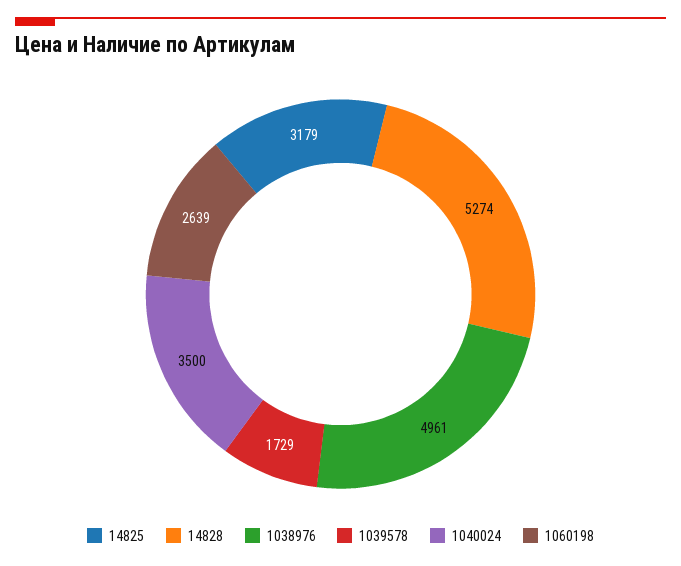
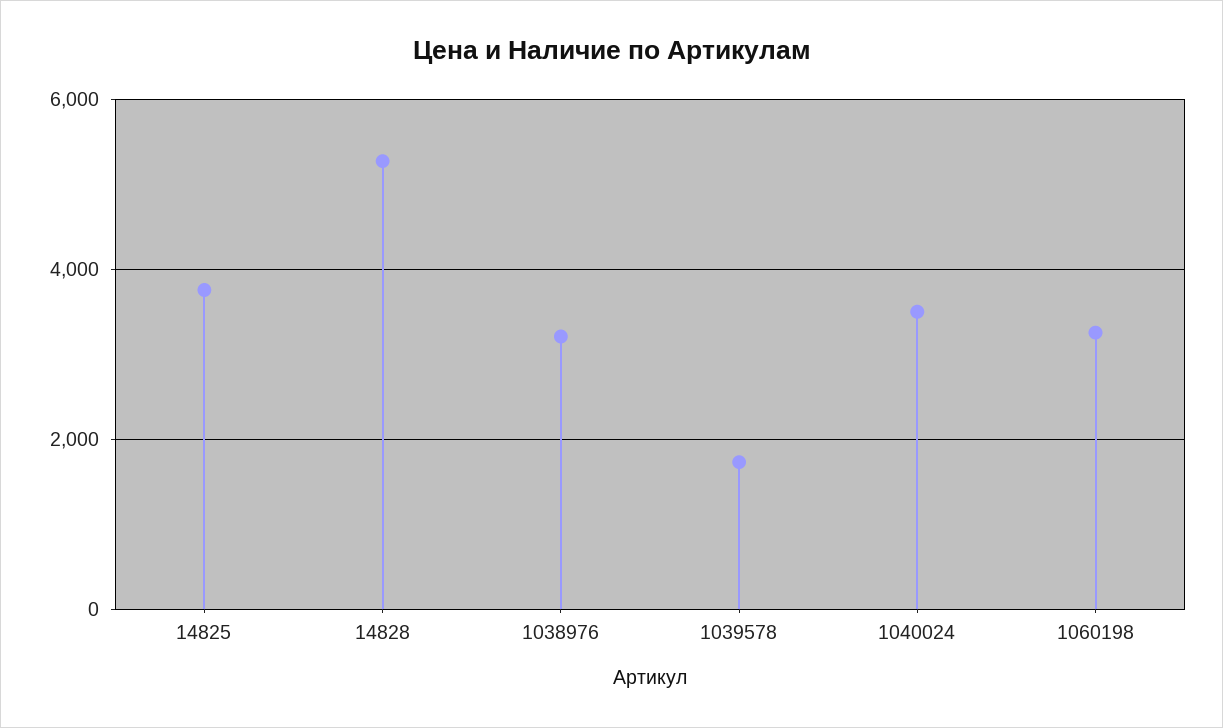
14825: 3179 -> 3800
1038976: 4961 -> 3200
1060198: 2639 -> 3200

